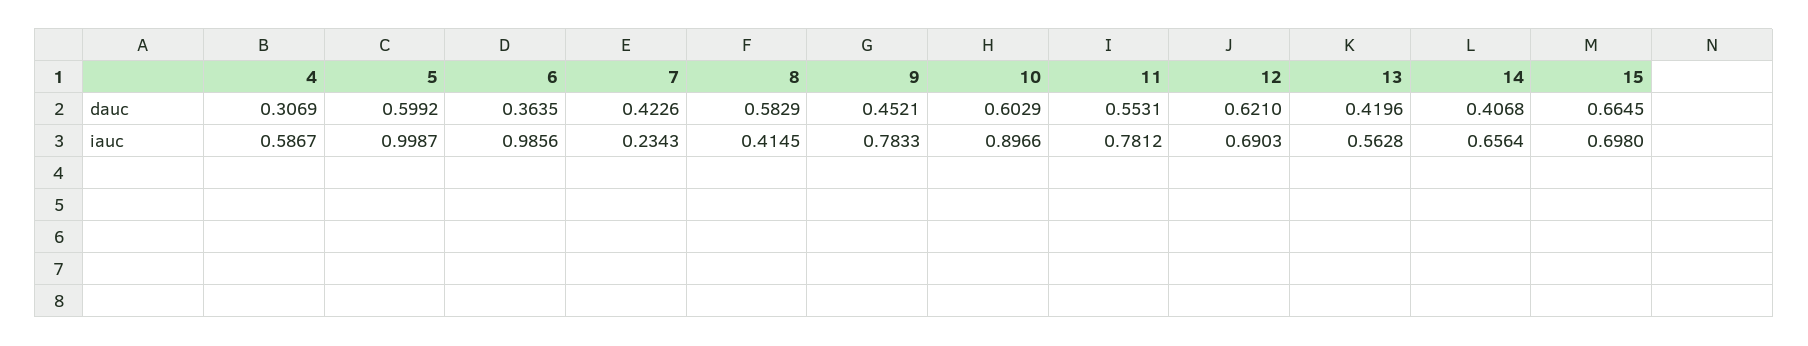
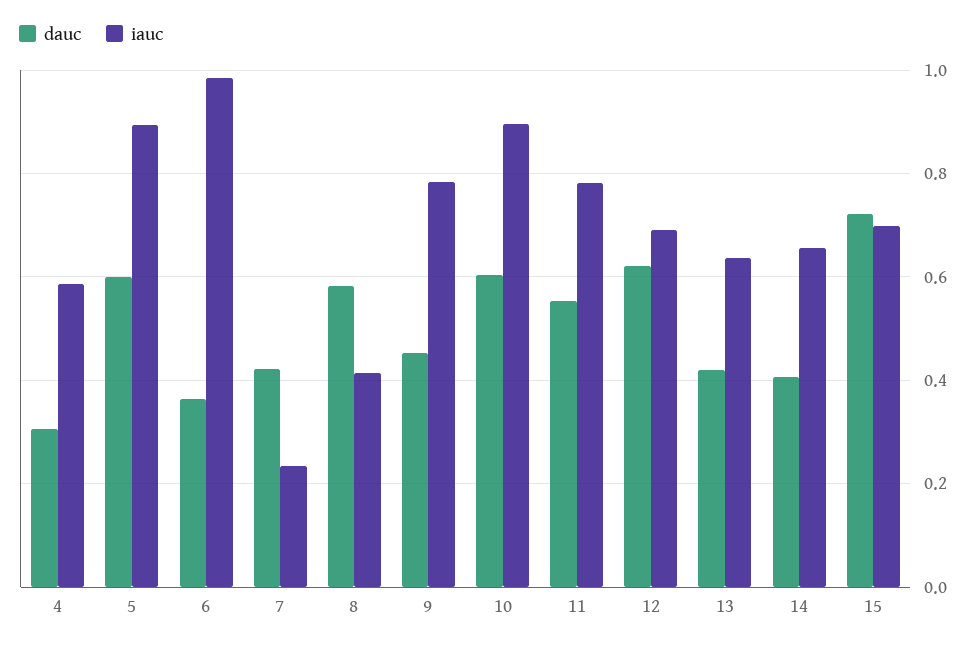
dauc, 15: 0.6645 -> 0.72
iauc, 5: 0.9987 -> 0.9
iauc, 13: 0.5628 -> 0.64

